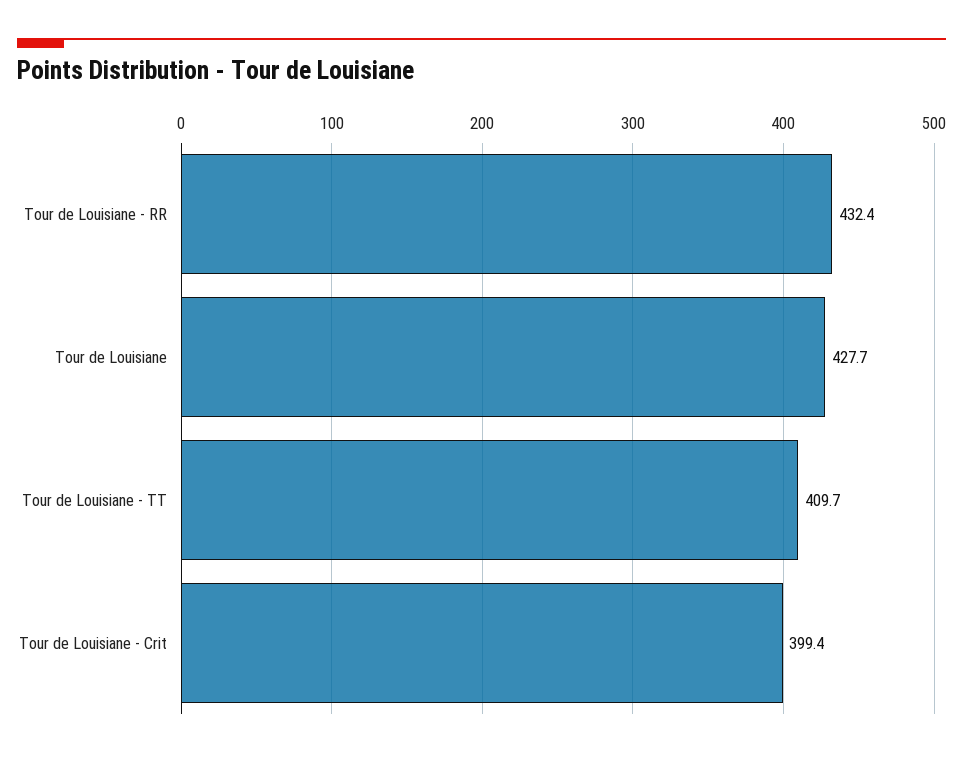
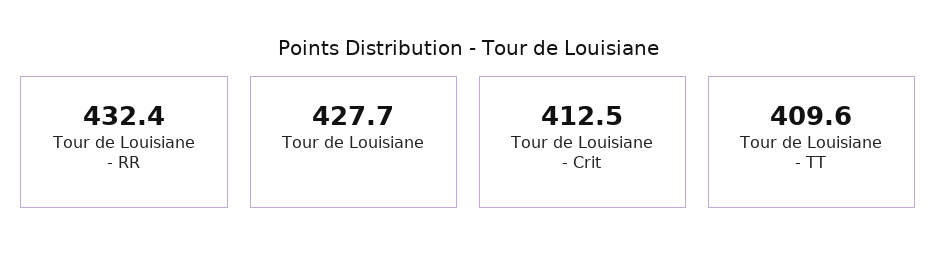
Tour de Louisiane - TT: 409.7 -> 409.6
Tour de Louisiane - Crit: 399.4 -> 412.5

